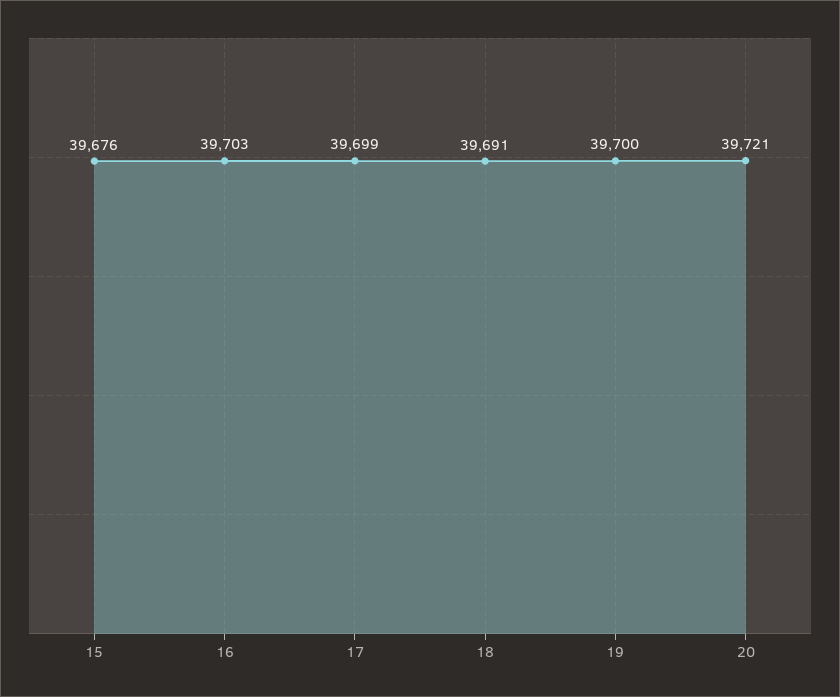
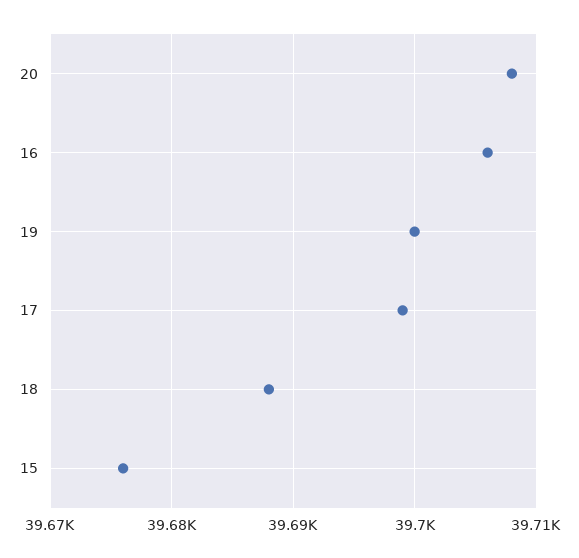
16: 39703 -> 39706
18: 39691 -> 39688
20: 39721 -> 39708

